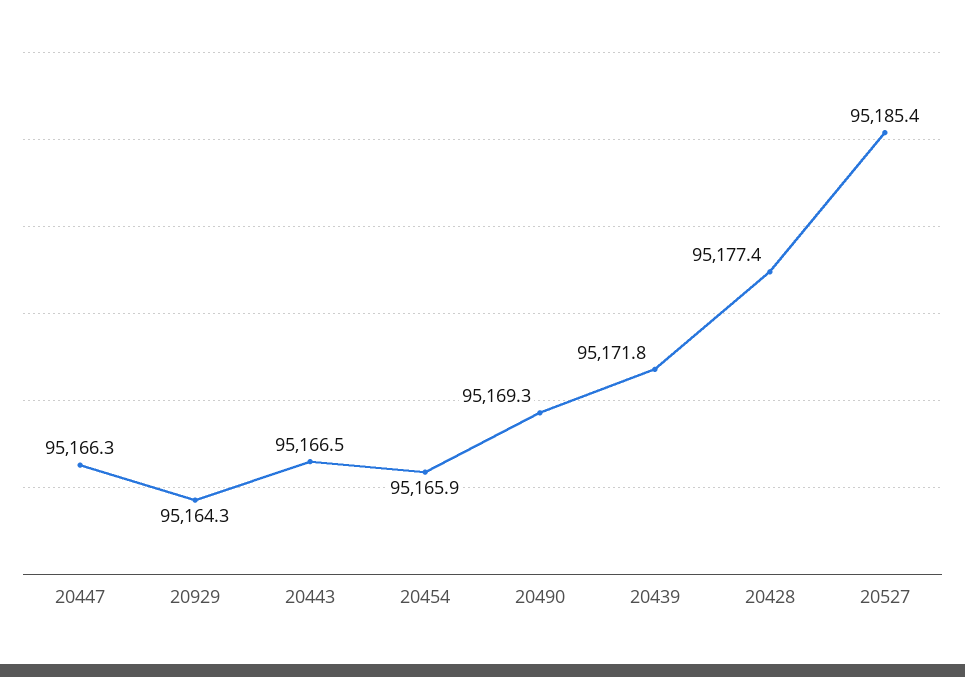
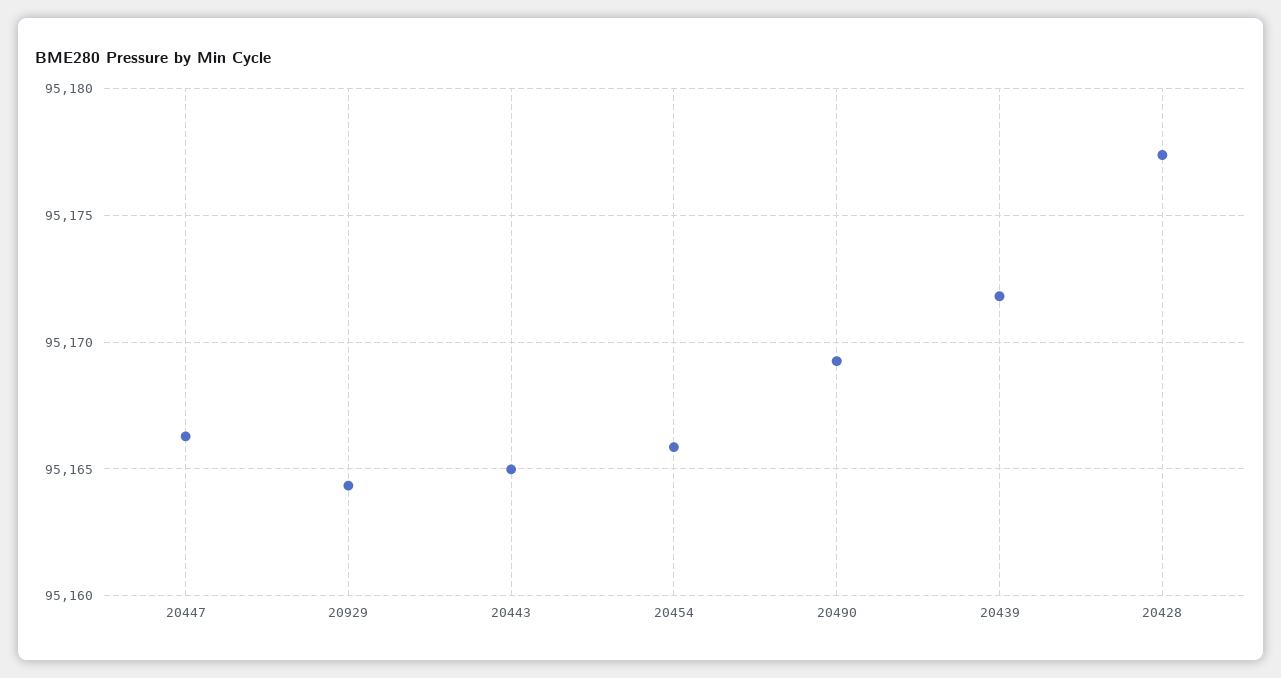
20443: 95166.5 -> 95165
20527: 95185.4 -> none

